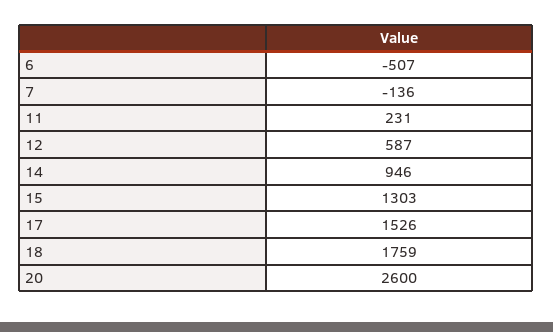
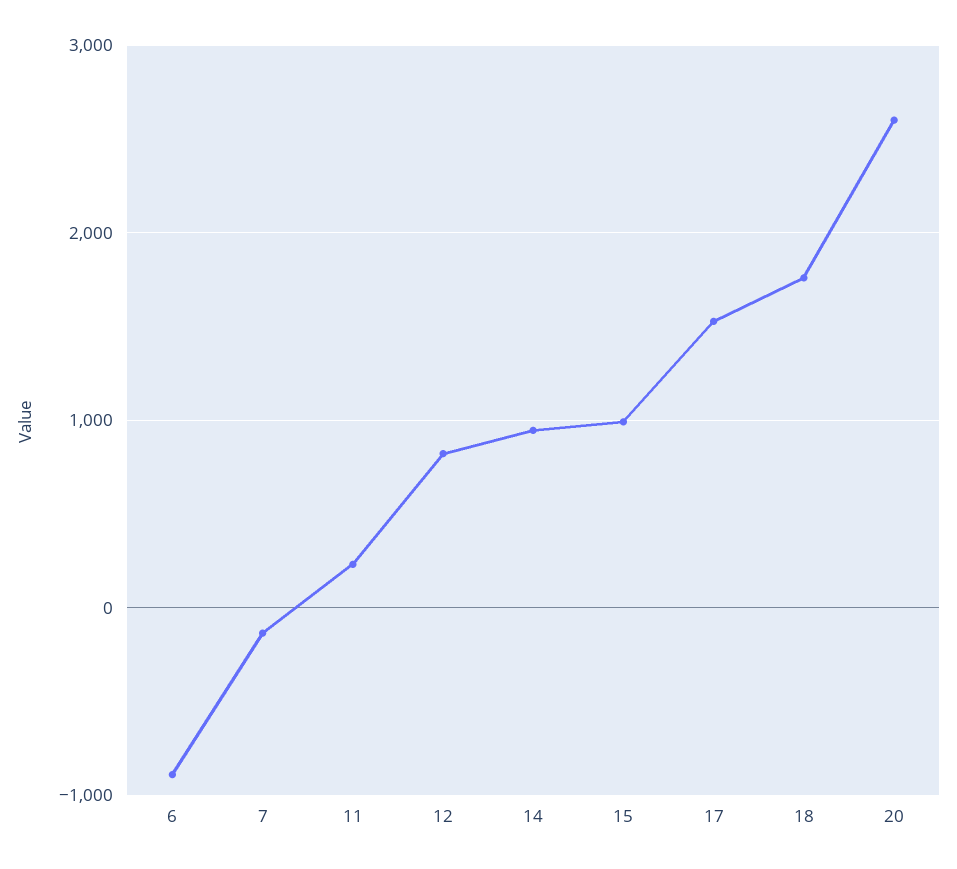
6: -507 -> -900
12: 587 -> 800
15: 1303 -> 1000

